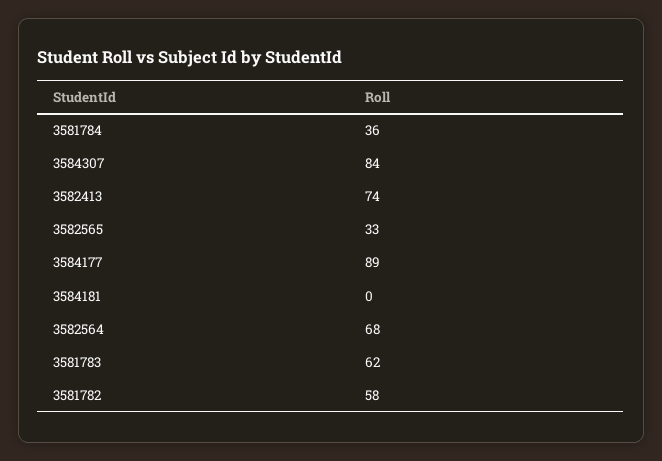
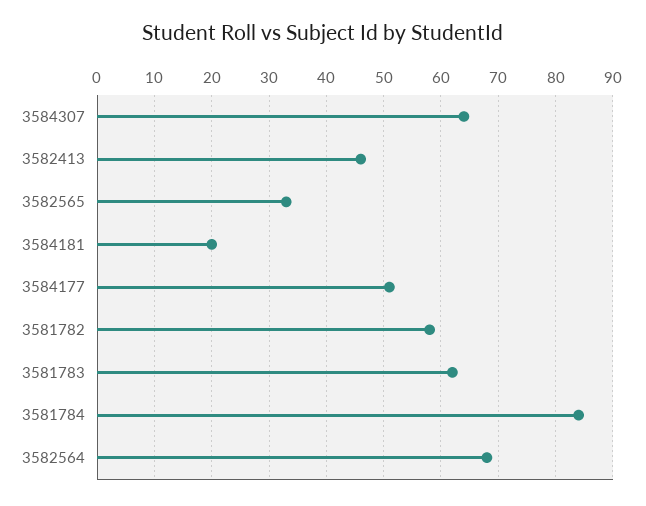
3581784: 36 -> 85
3584307: 84 -> 65
3582413: 74 -> 45
3584177: 89 -> 50
3584181: 0 -> 20

